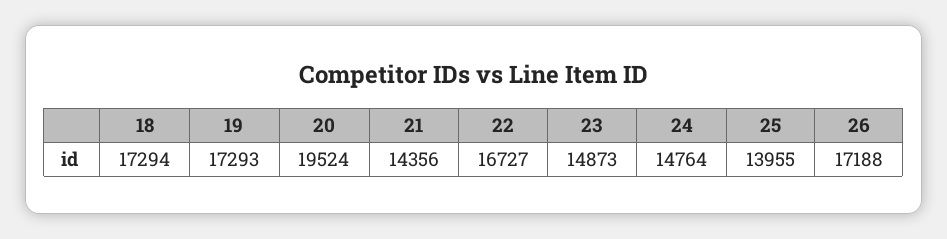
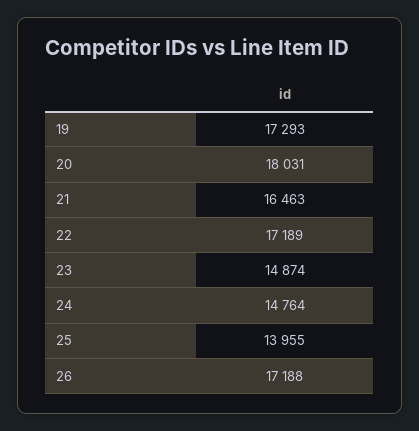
18: 17294 -> none
20: 19524 -> 18031
21: 14356 -> 16463
22: 16727 -> 17189
23: 14873 -> 14874

